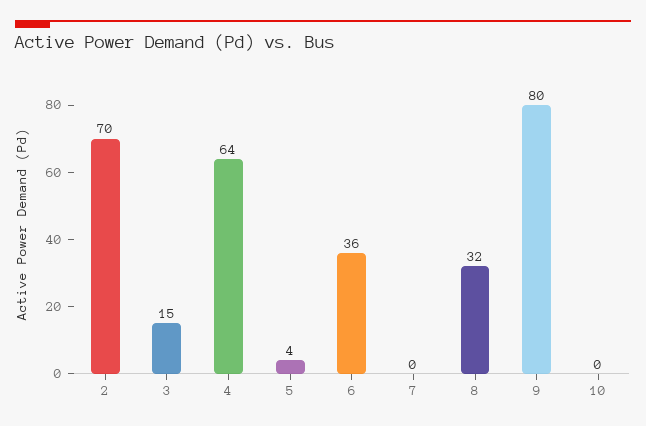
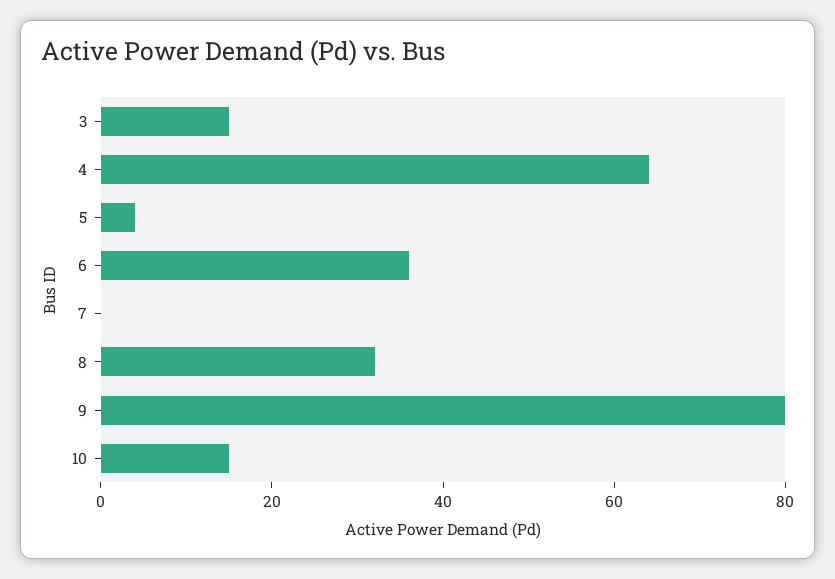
2: 70 -> none
10: 0 -> 15

